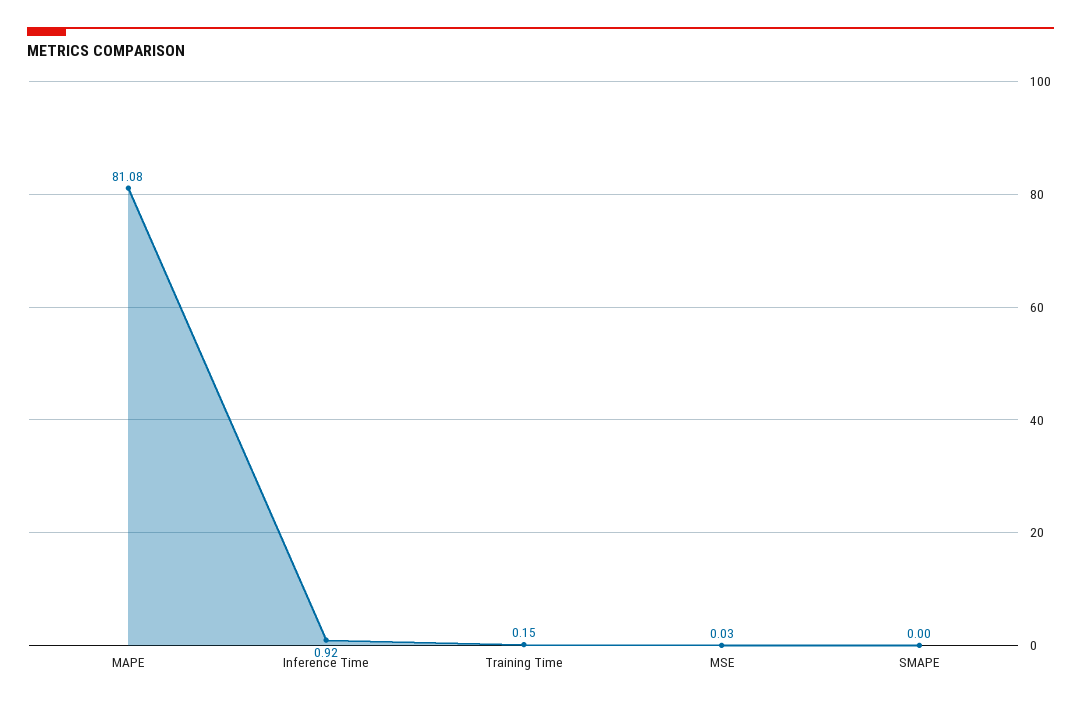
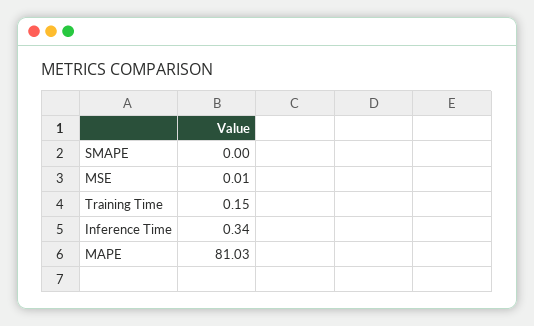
MAPE: 81.08 -> 81.03
Inference Time: 0.92 -> 0.34
MSE: 0.03 -> 0.01

